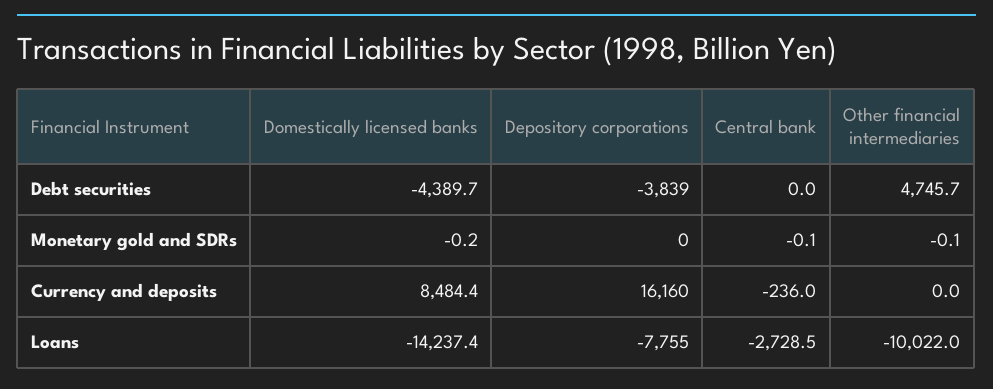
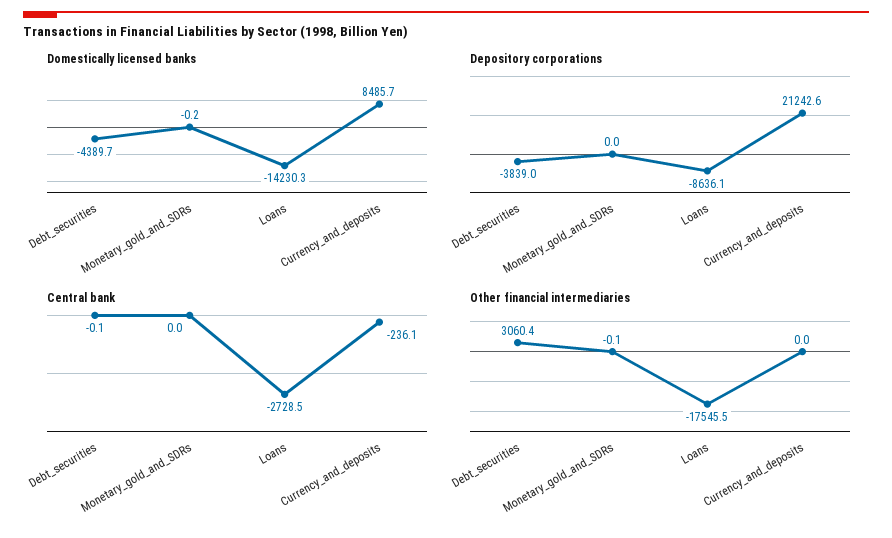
Central bank, Debt securities: 0 -> -0.1
Other financial intermediaries, Debt securities: 4745.7 -> 3060.4
Central bank, Monetary gold and SDRs: -0.1 -> 0
Domestically licensed banks, Currency and deposits: 8484.4 -> 8485.7
Depository corporations, Currency and deposits: 16160 -> 21242.6
Central bank, Currency and deposits: -236 -> -236.1
Domestically licensed banks, Loans: -14237.4 -> -14230.3
Depository corporations, Loans: -7755 -> -8636.1
Other financial intermediaries, Loans: -10022 -> -17545.5

